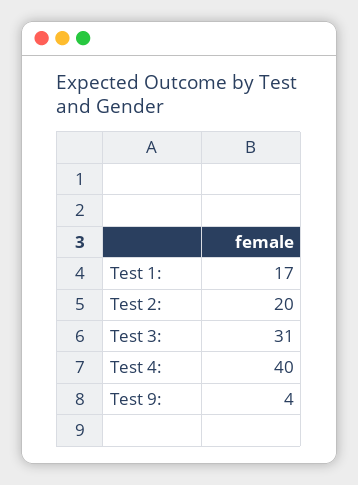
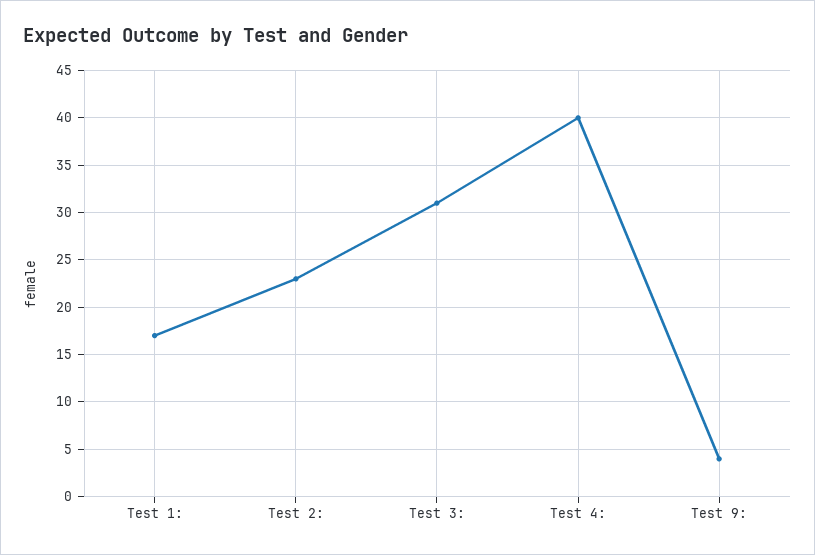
Test 2:: 20 -> 23

